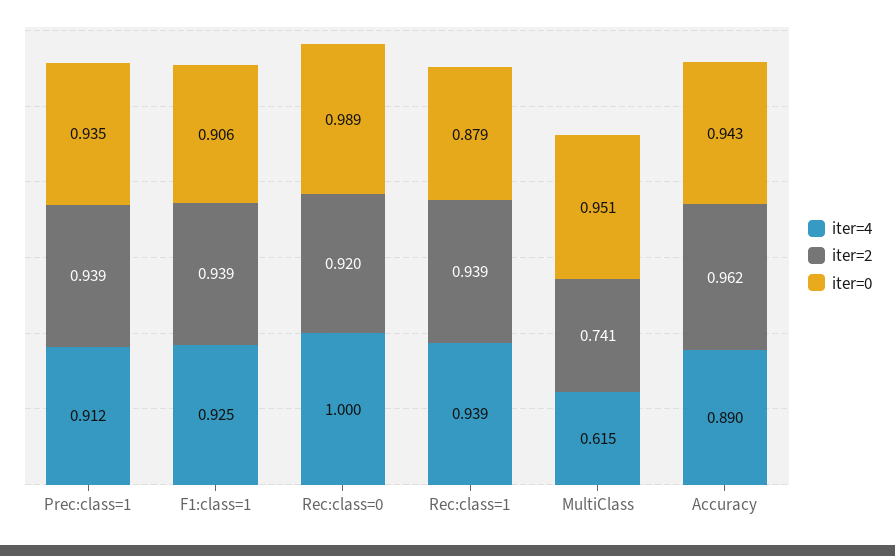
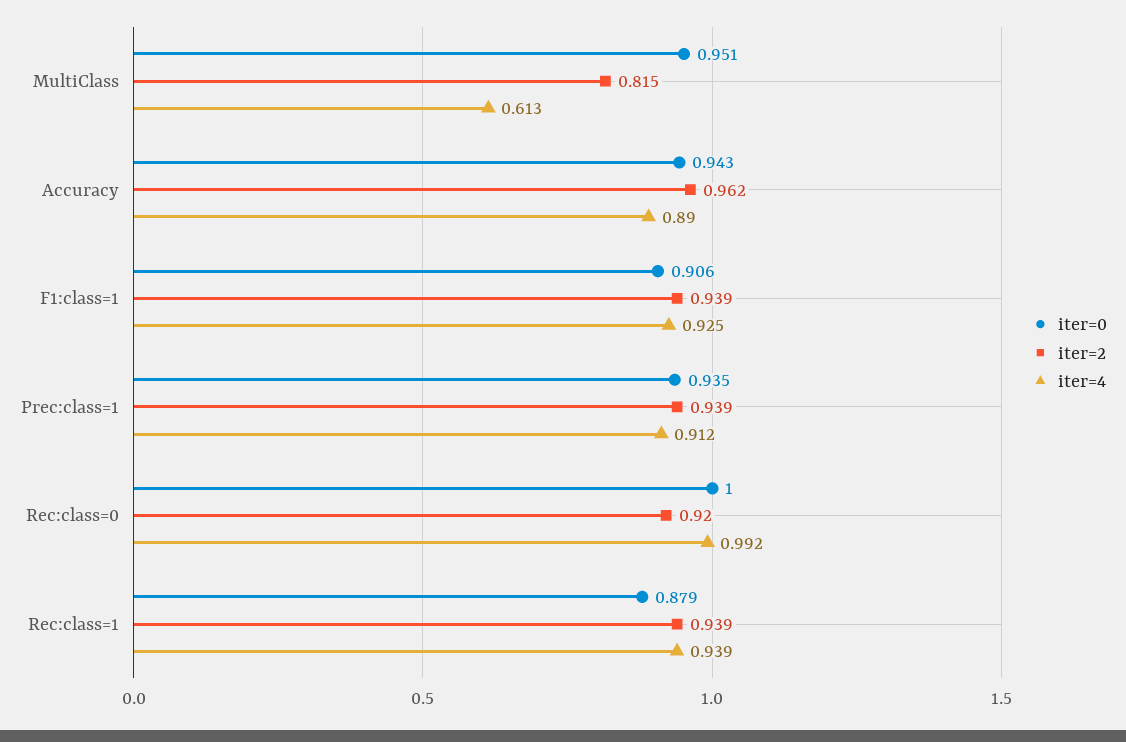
iter=4, Rec:class=0: 1 -> 0.992
iter=0, Rec:class=0: 0.989 -> 1
iter=4, MultiClass: 0.615 -> 0.613
iter=2, MultiClass: 0.741 -> 0.815

